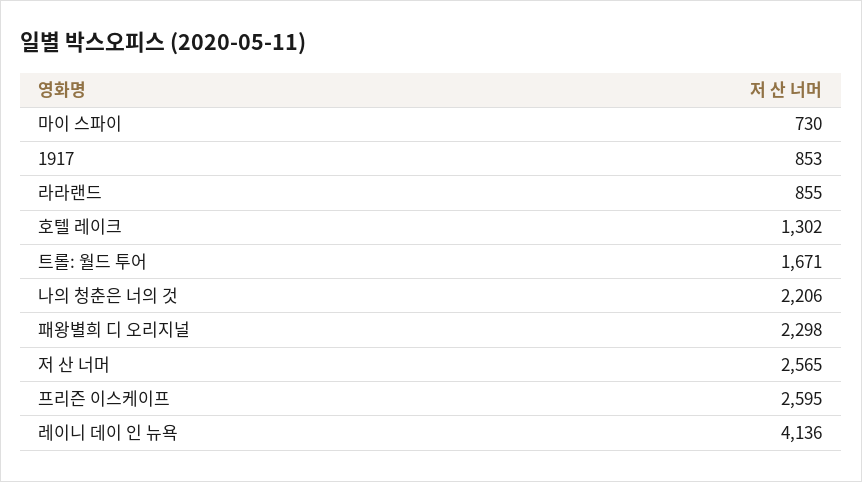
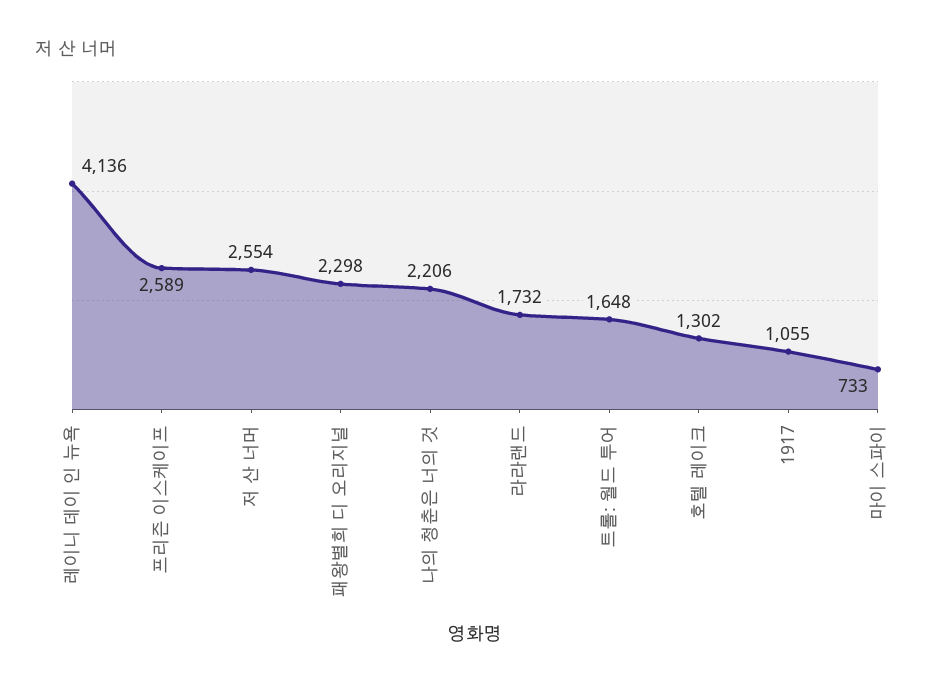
마이 스파이: 730 -> 733
1917: 853 -> 1055
라라랜드: 855 -> 1732
트롤: 월드 투어: 1671 -> 1648
저 산 너머: 2565 -> 2554
프리즌 이스케이프: 2595 -> 2589

